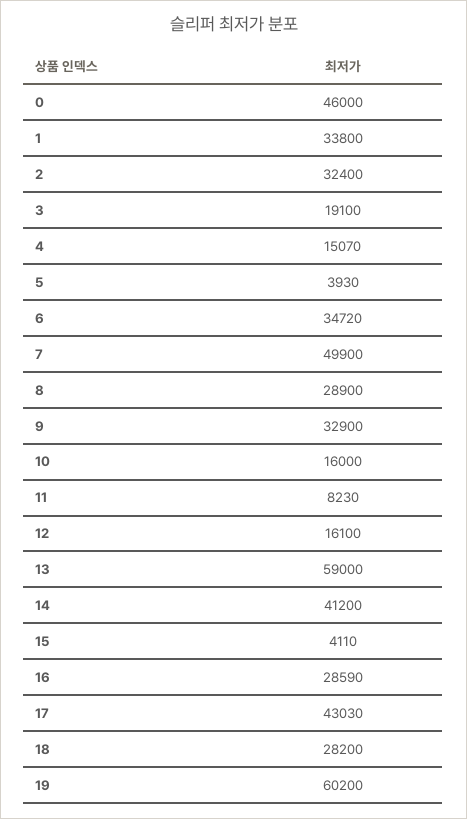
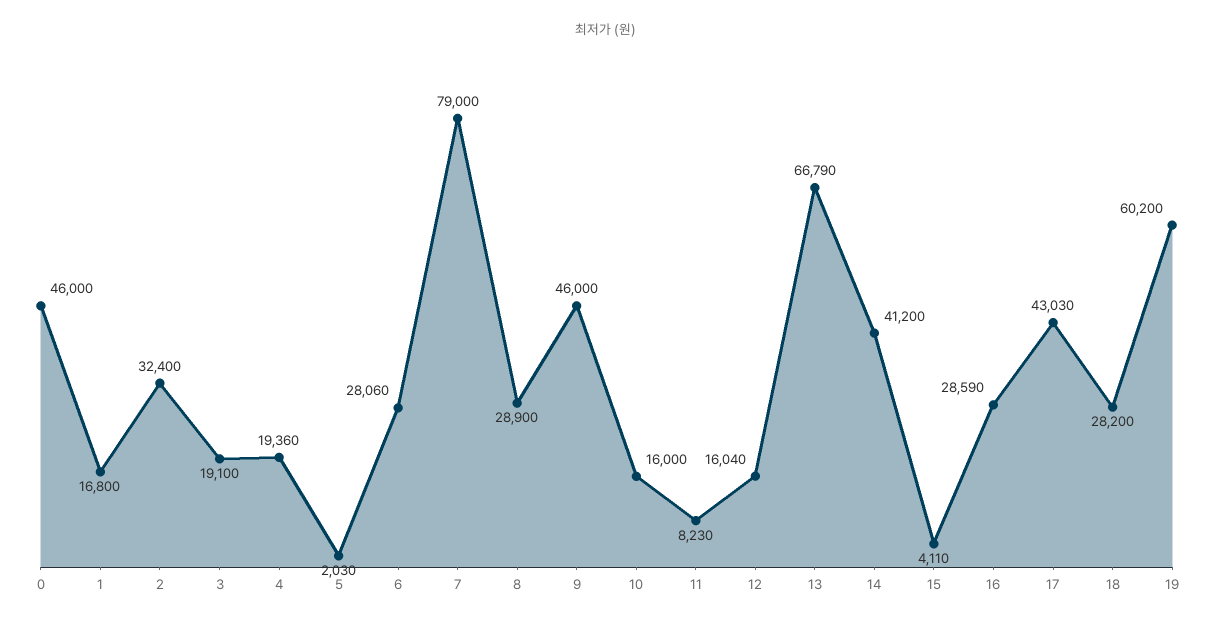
1: 33800 -> 16800
4: 15070 -> 19360
5: 3930 -> 2030
6: 34720 -> 28060
7: 49900 -> 79000
9: 32900 -> 46000
12: 16100 -> 16040
13: 59000 -> 66790

